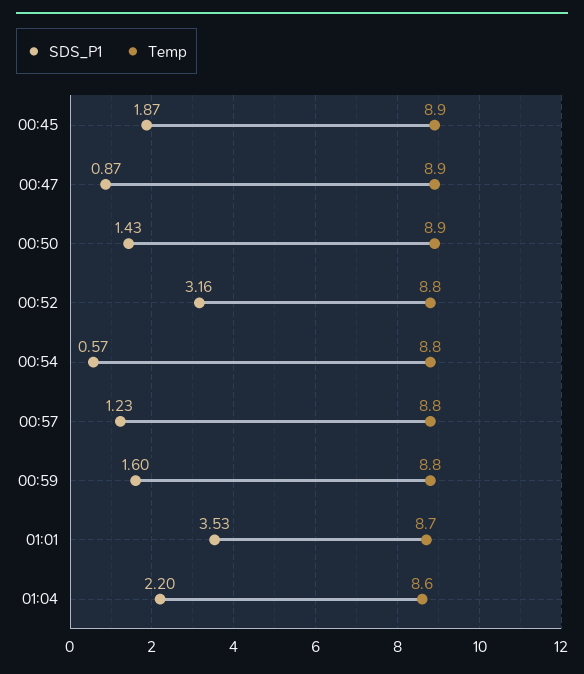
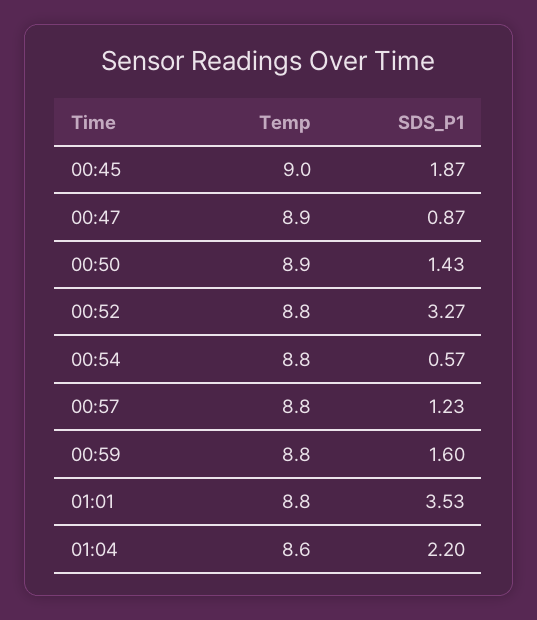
Temp, 00:45: 8.9 -> 9
SDS_P1, 00:52: 3.16 -> 3.27
Temp, 01:01: 8.7 -> 8.8

